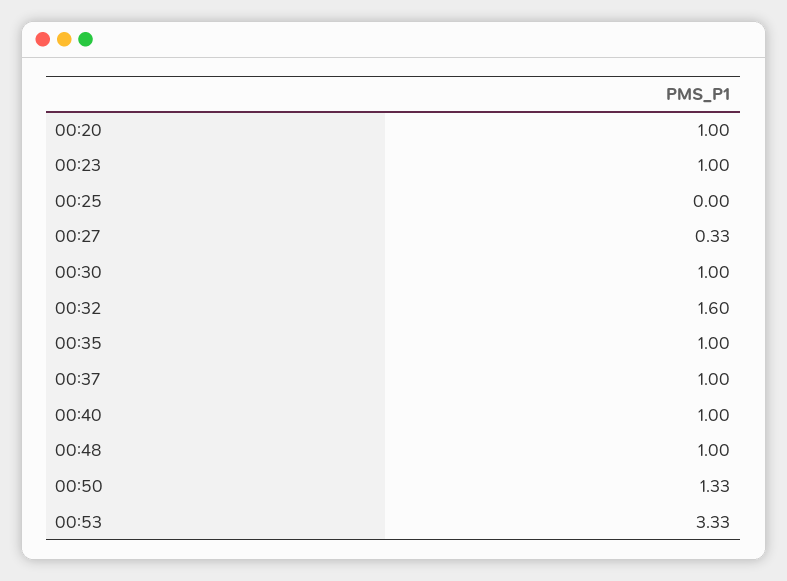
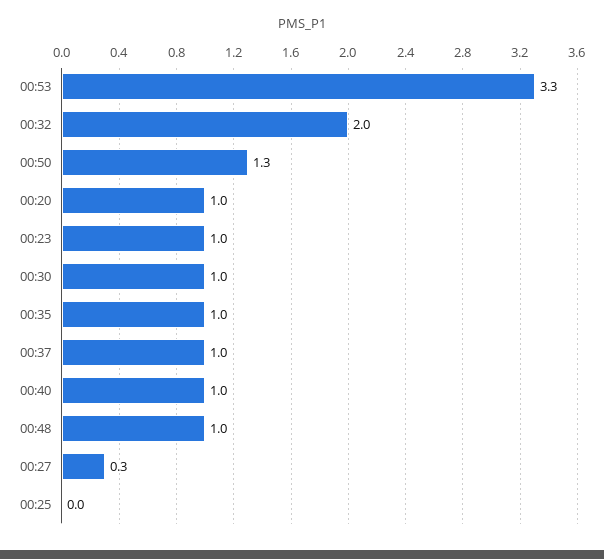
00:32: 1.6 -> 2

